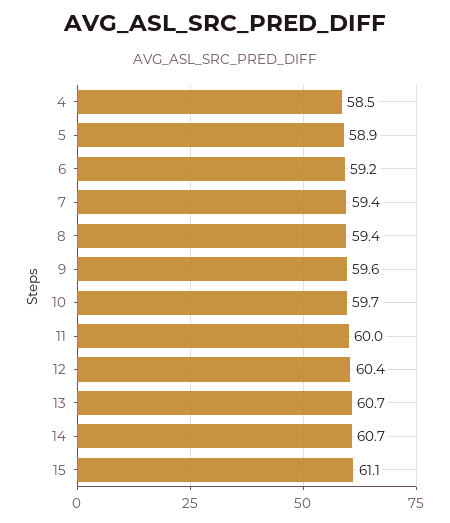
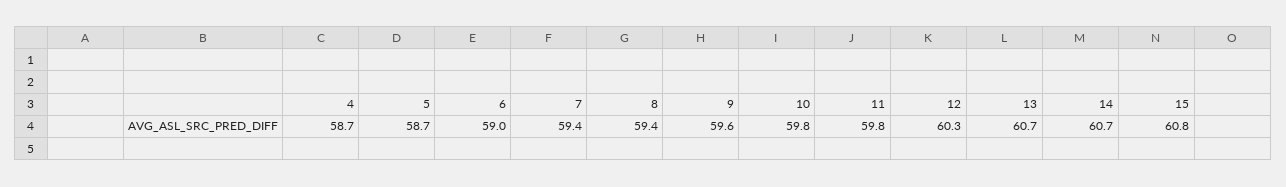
4: 58.5 -> 58.7
5: 58.9 -> 58.7
6: 59.2 -> 59
10: 59.7 -> 59.8
11: 60 -> 59.8
12: 60.4 -> 60.3
15: 61.1 -> 60.8

